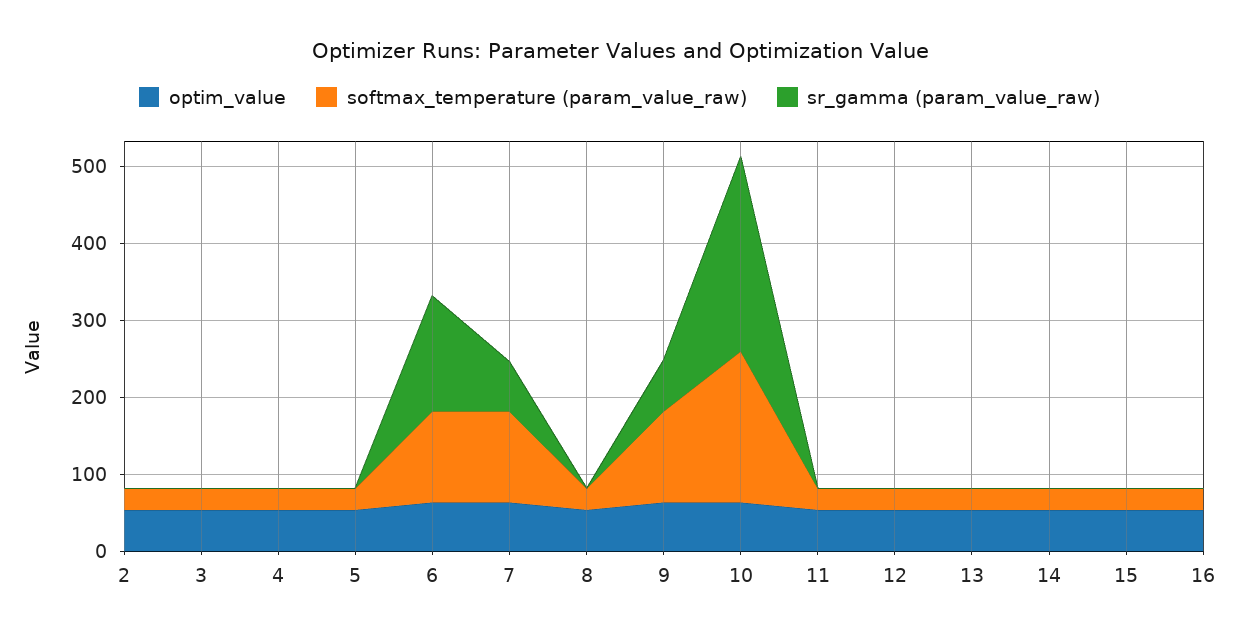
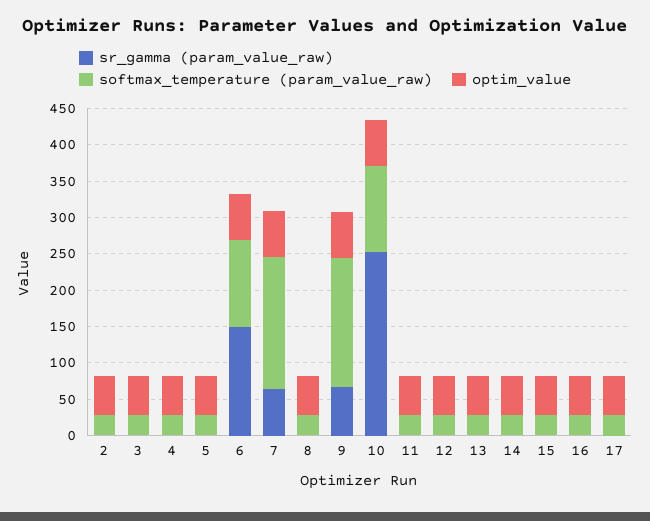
softmax_temperature (param_value_raw), 7: 120 -> 175
softmax_temperature (param_value_raw), 9: 120 -> 175
softmax_temperature (param_value_raw), 10: 200 -> 125
sr_gamma (param_value_raw), 17: none -> 0
softmax_temperature (param_value_raw), 17: none -> 25
optim_value, 17: none -> 50

